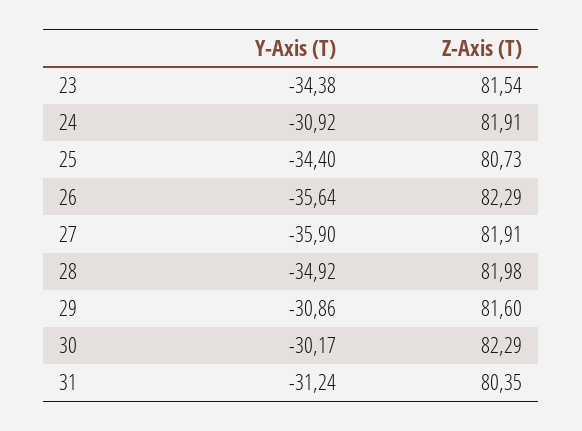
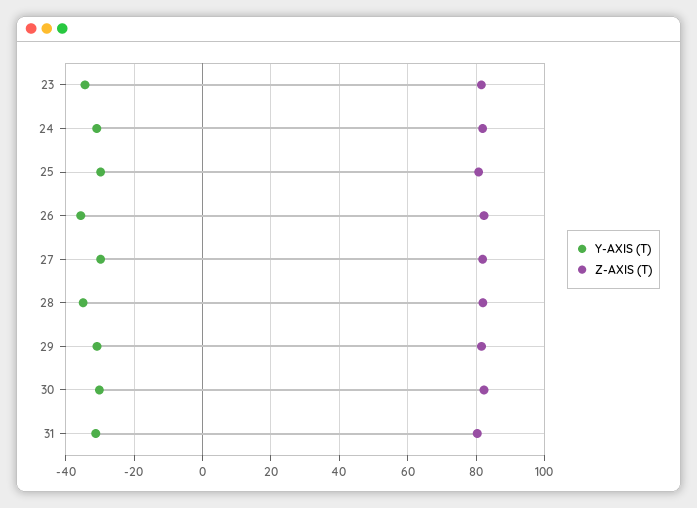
Y-Axis (T), 25: -34.4 -> -30
Y-Axis (T), 27: -35.9 -> -30

